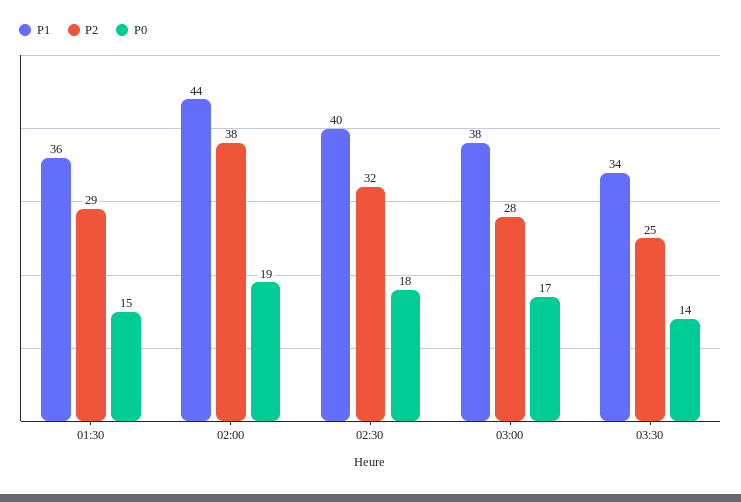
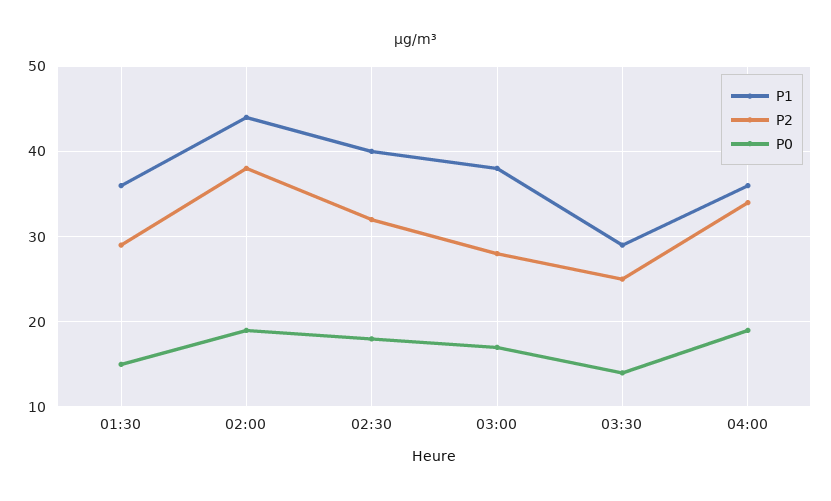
P1, 03:30: 34 -> 29
P1, 04:00: none -> 36
P2, 04:00: none -> 34
P0, 04:00: none -> 19

